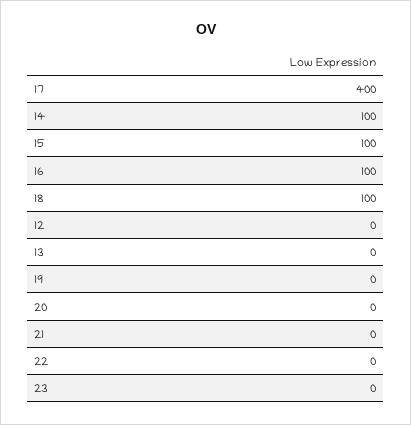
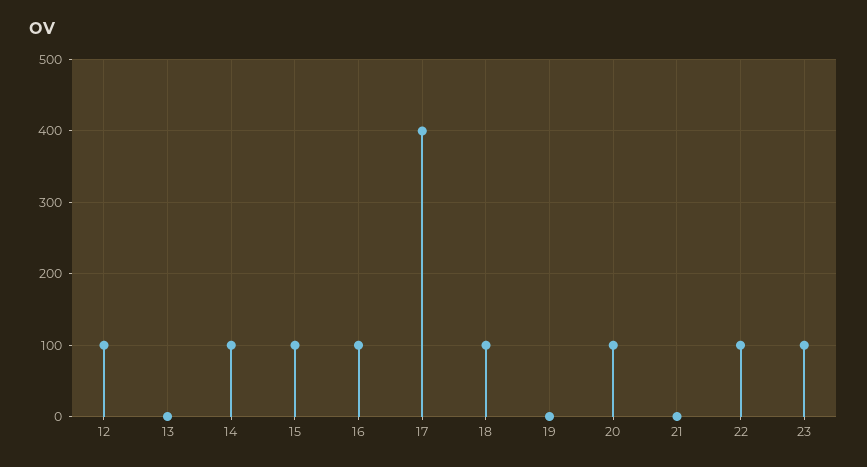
12: 0 -> 100
20: 0 -> 100
22: 0 -> 100
23: 0 -> 100

